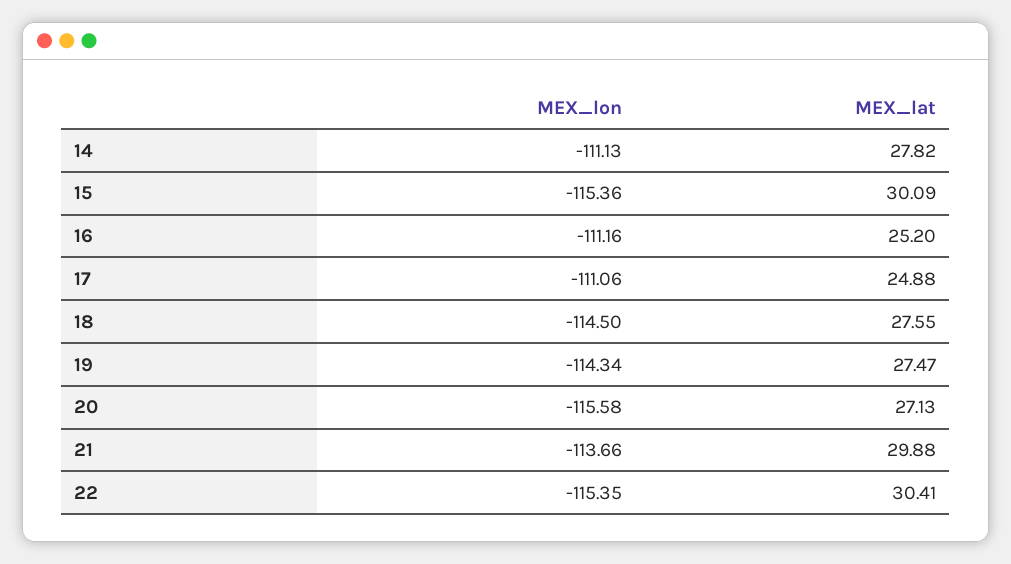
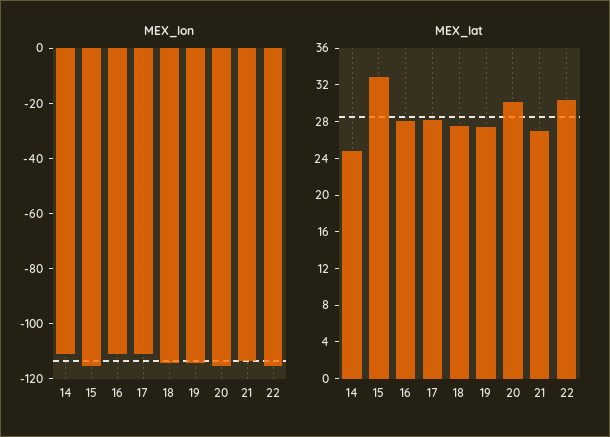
MEX_lat, 14: 27.82 -> 25
MEX_lat, 15: 30.09 -> 33
MEX_lat, 16: 25.2 -> 28
MEX_lat, 17: 24.88 -> 28
MEX_lat, 20: 27.13 -> 30
MEX_lat, 21: 29.88 -> 27

